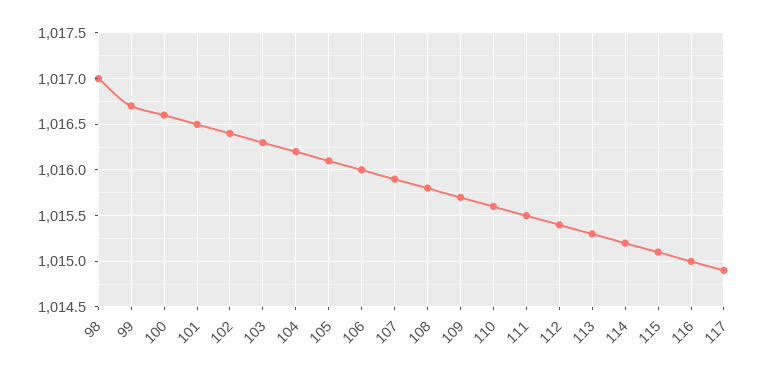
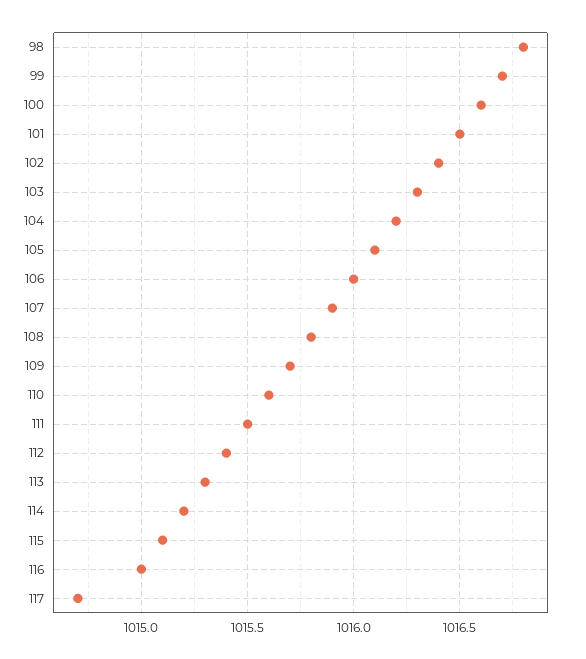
98: 1017 -> 1016.8
117: 1014.9 -> 1014.7

